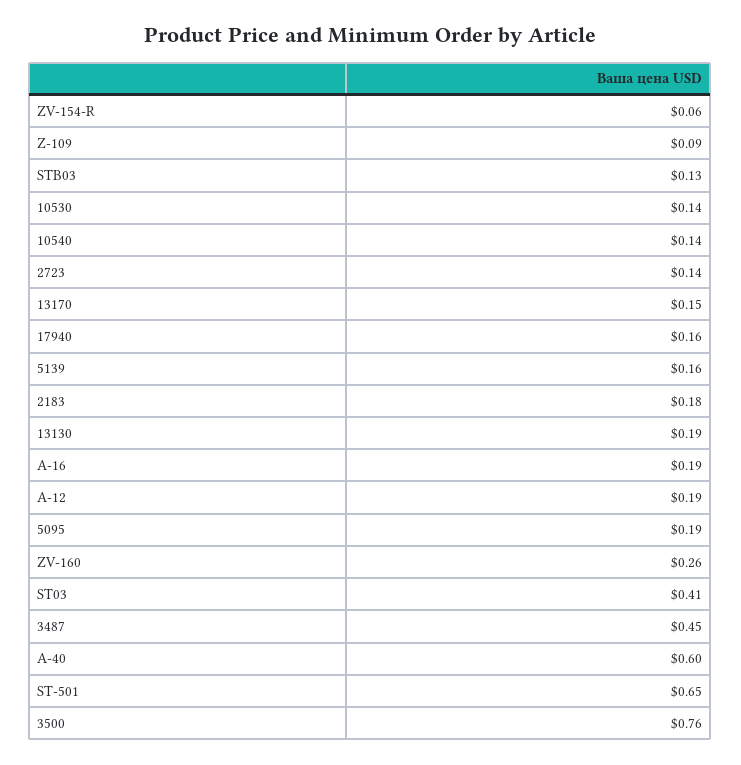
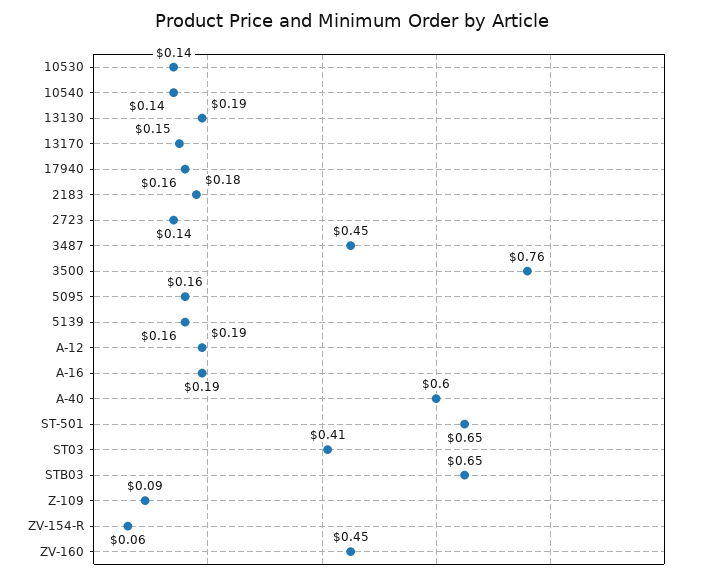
STB03: 0.13 -> 0.65
5095: 0.19 -> 0.16
ZV-160: 0.26 -> 0.45

